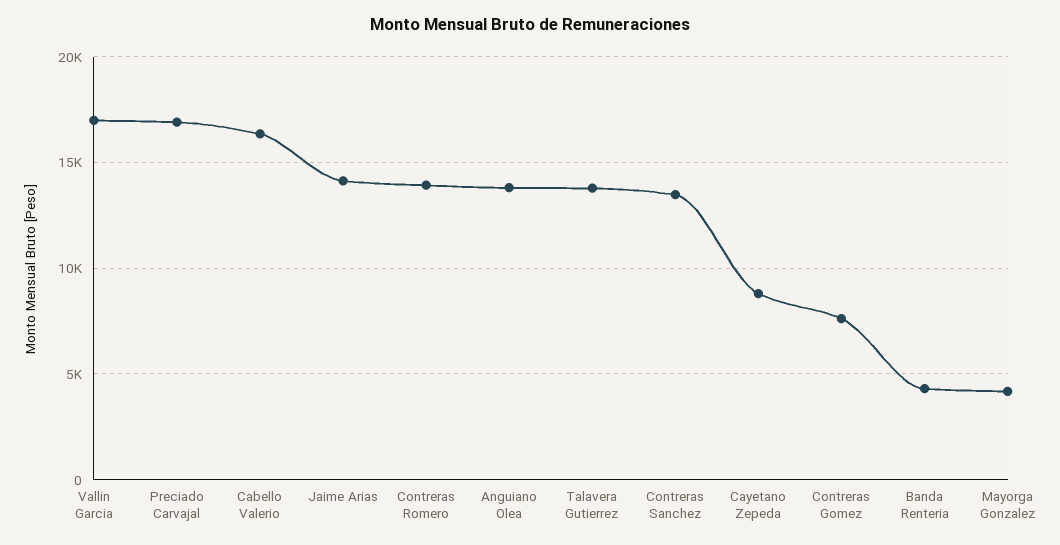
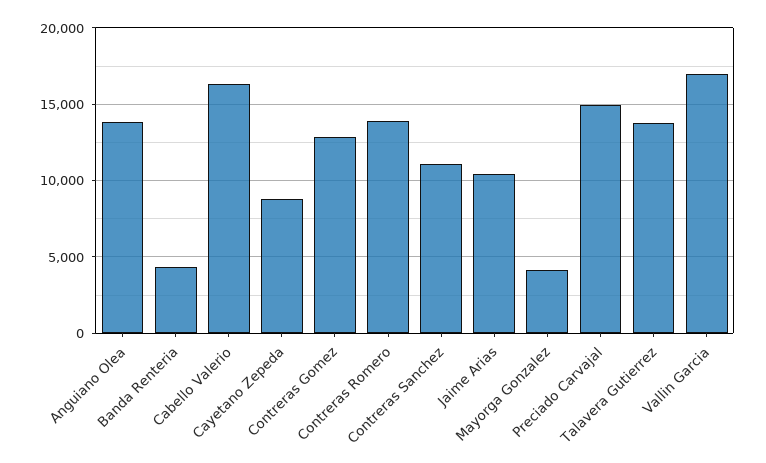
Preciado Carvajal: 17000 -> 15000
Jaime Arias: 14000 -> 10500
Contreras Sanchez: 13500 -> 11000
Contreras Gomez: 7500 -> 13000

